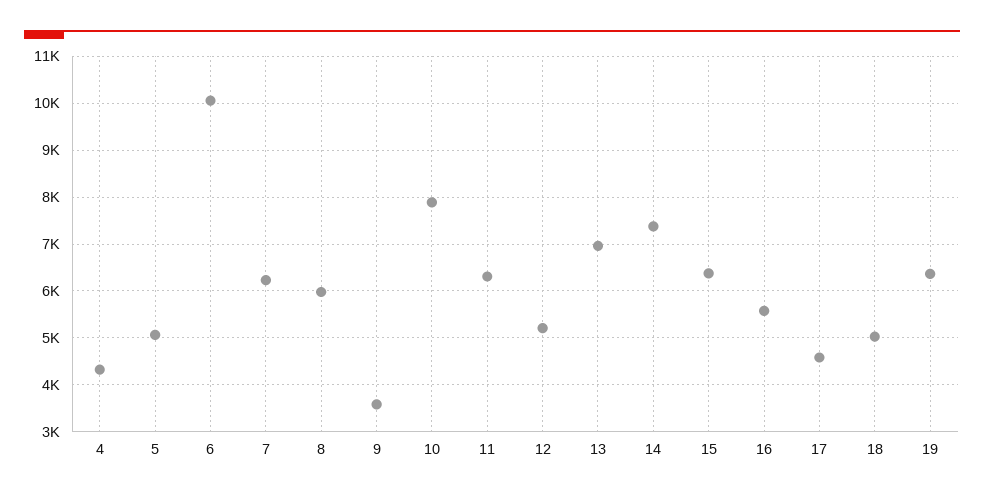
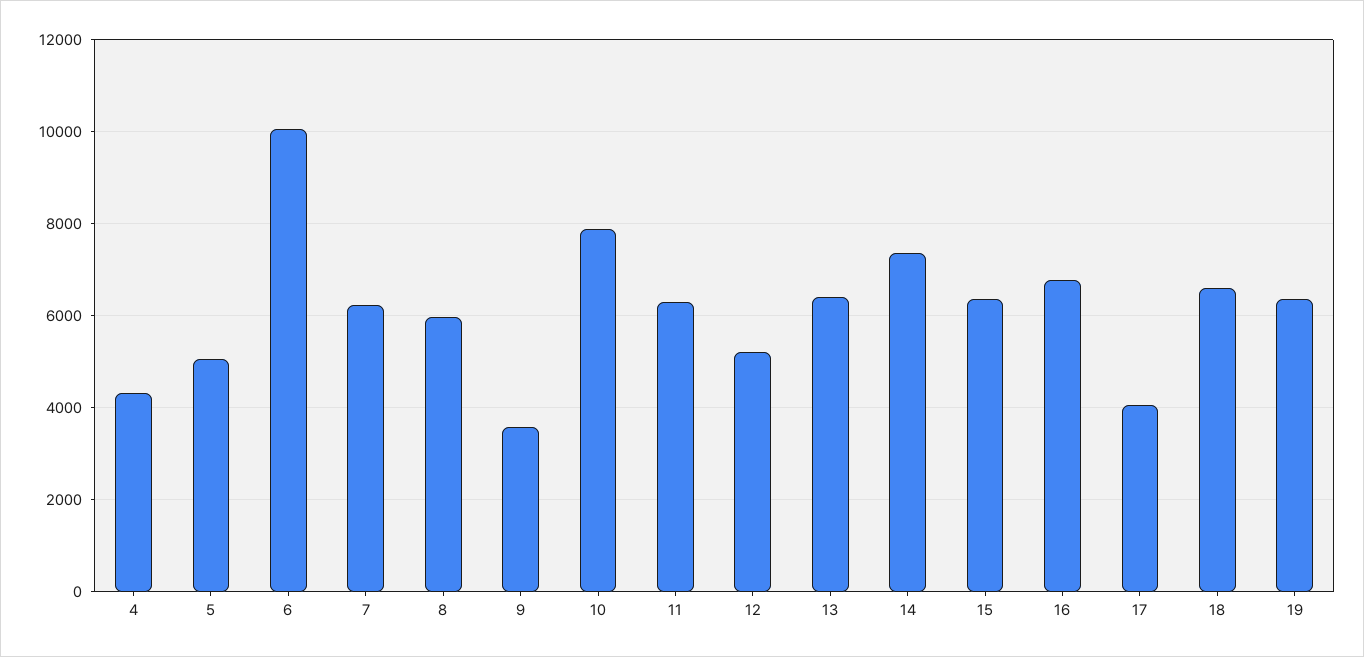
13: 7000 -> 6400
16: 5600 -> 6800
17: 4600 -> 4000
18: 5000 -> 6600

